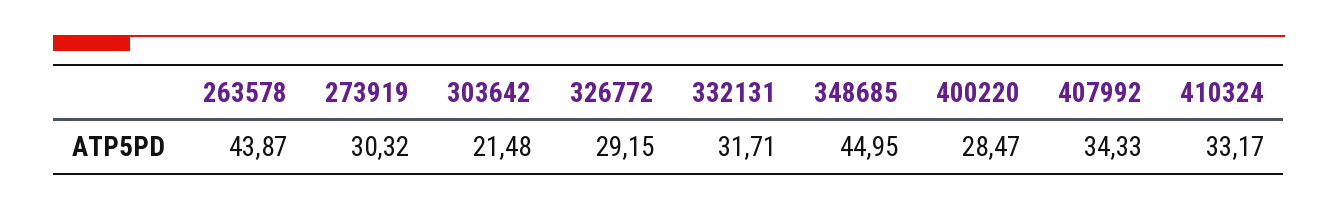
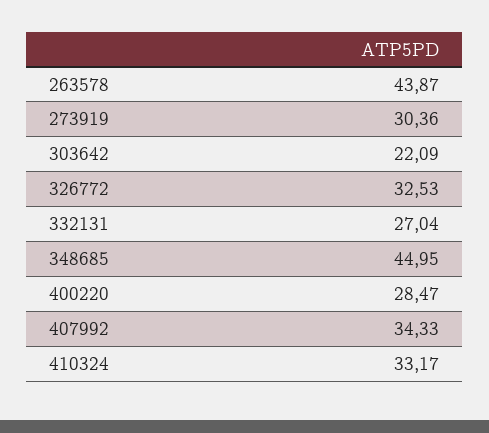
273919: 30.32 -> 30.36
303642: 21.48 -> 22.09
326772: 29.15 -> 32.53
332131: 31.71 -> 27.04

